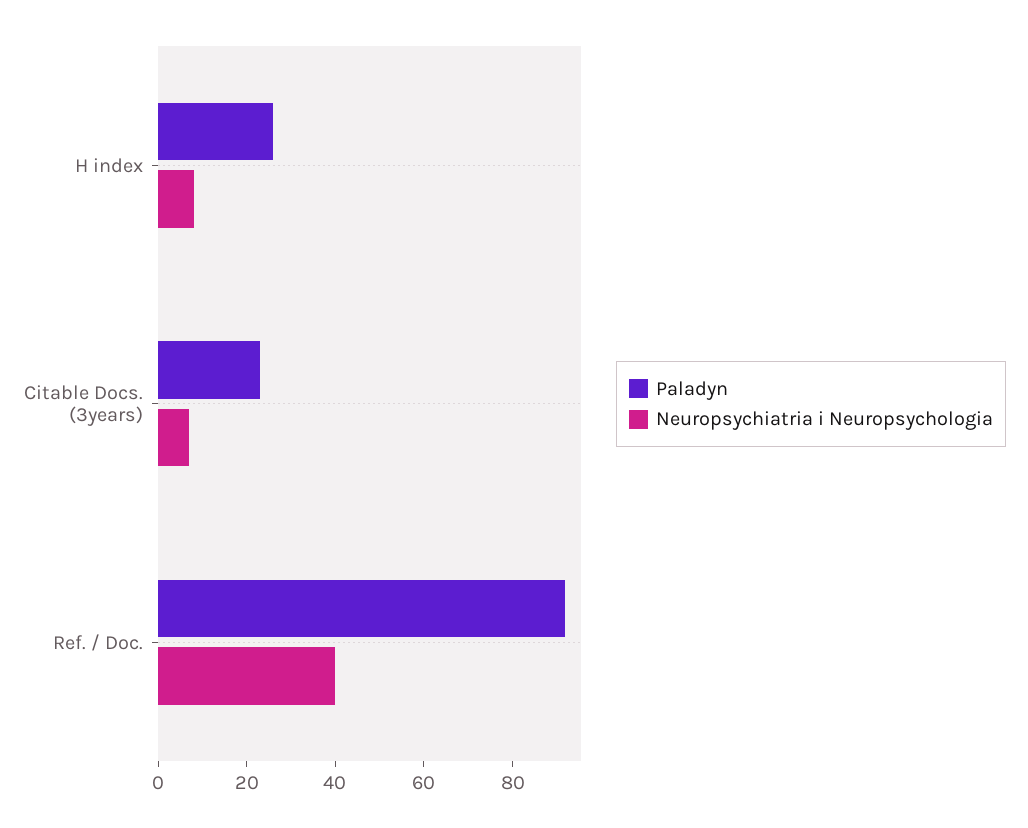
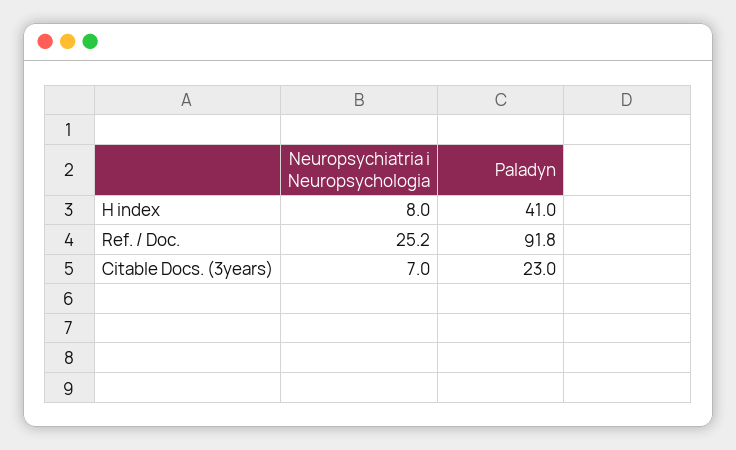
Paladyn, H index: 25 -> 41
Neuropsychiatria i Neuropsychologia, Ref. / Doc.: 40 -> 25.2

